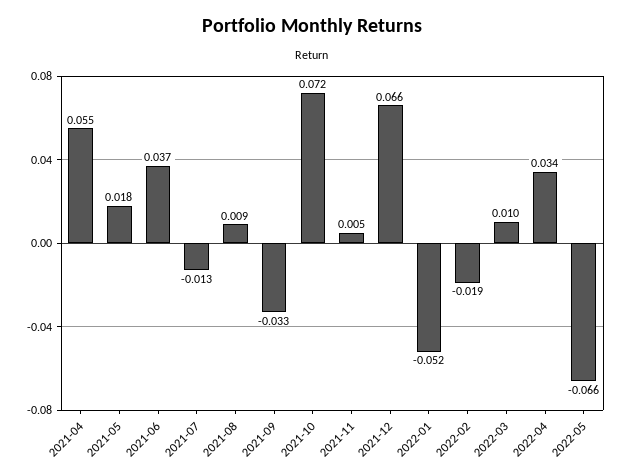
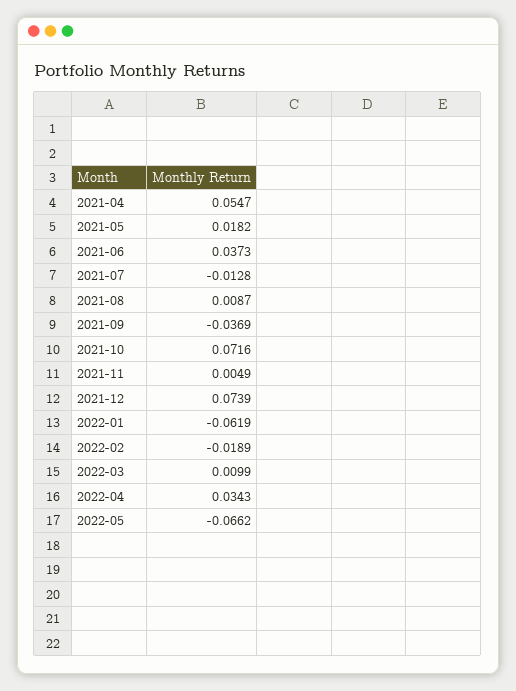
2021-09: -0.033 -> -0.0369
2021-12: 0.066 -> 0.0739
2022-01: -0.052 -> -0.0619

